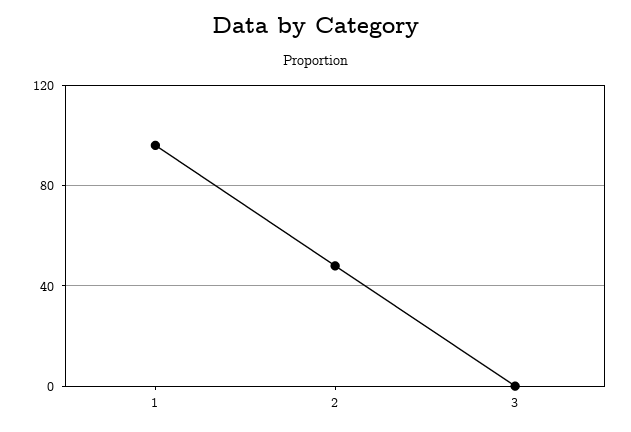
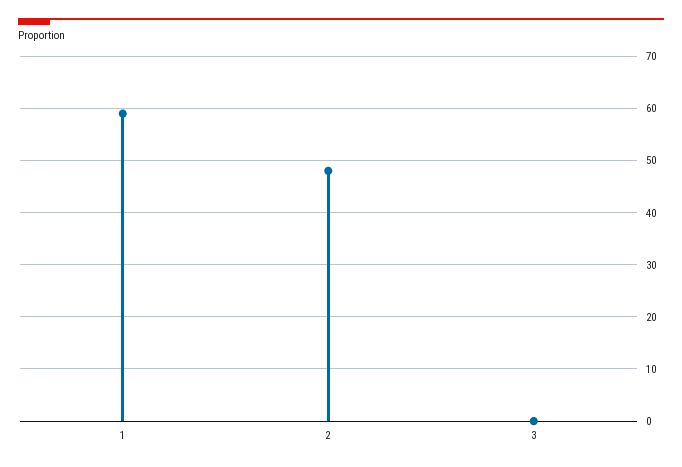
1: 95 -> 60

